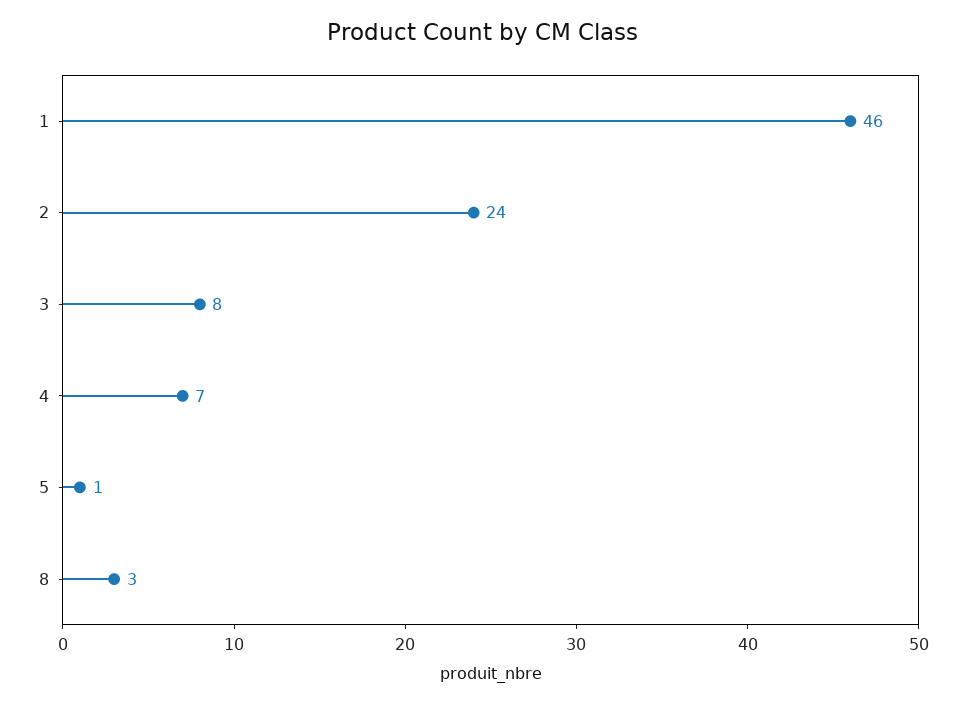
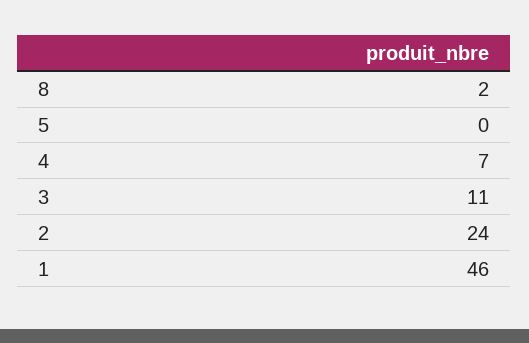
3: 8 -> 11
5: 1 -> 0
8: 3 -> 2

